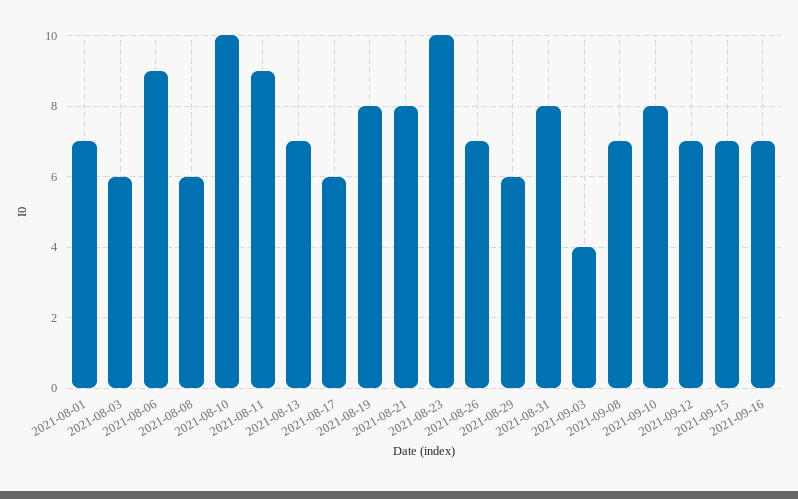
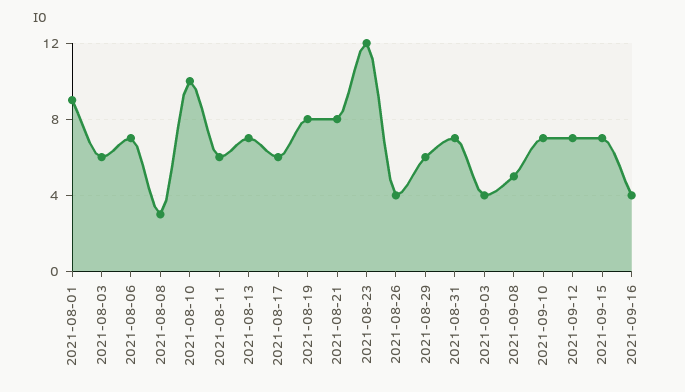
2021-08-01: 7 -> 9
2021-08-06: 9 -> 7
2021-08-08: 6 -> 3
2021-08-11: 9 -> 6
2021-08-23: 10 -> 12
2021-08-26: 7 -> 4
2021-08-31: 8 -> 7
2021-09-08: 7 -> 5
2021-09-10: 8 -> 7
2021-09-16: 7 -> 4

